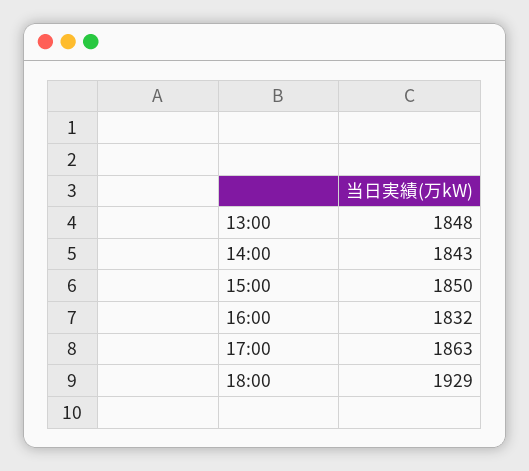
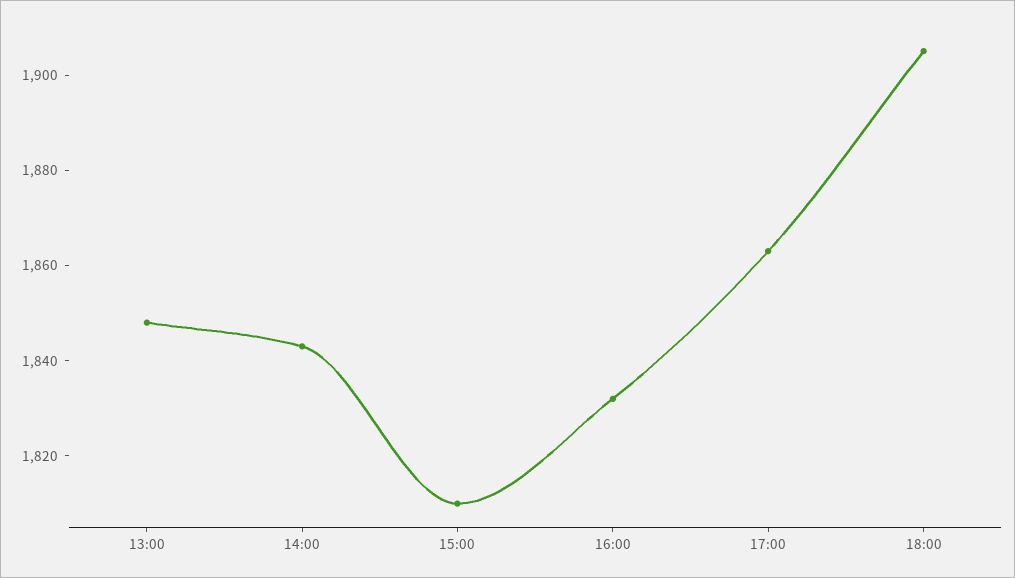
15:00: 1850 -> 1810
18:00: 1929 -> 1905

